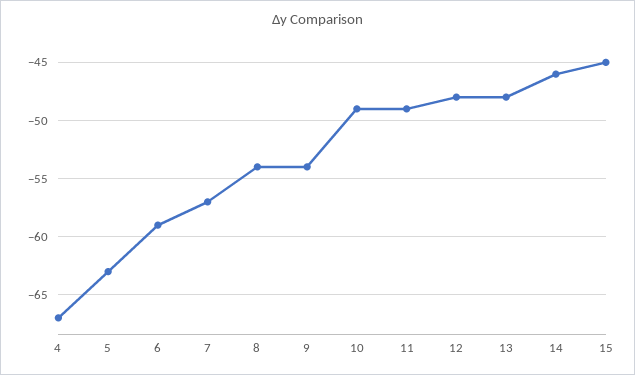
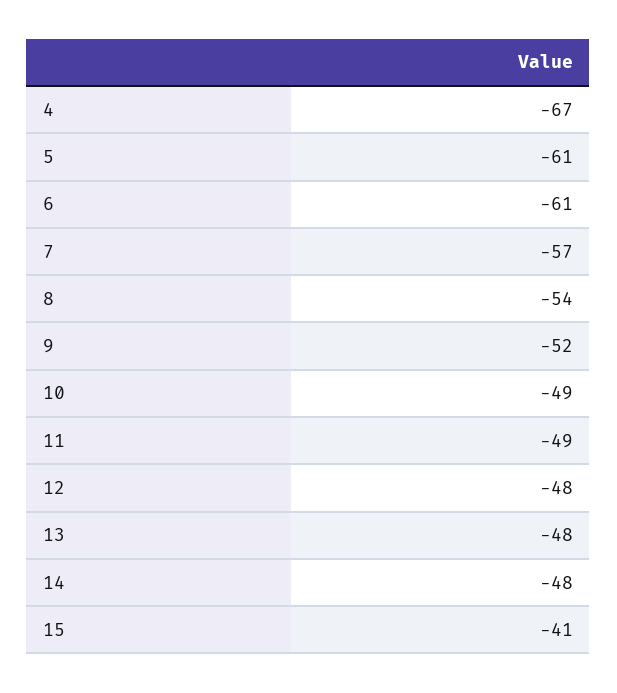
5: -63 -> -61
6: -59 -> -61
9: -54 -> -52
14: -46 -> -48
15: -45 -> -41

